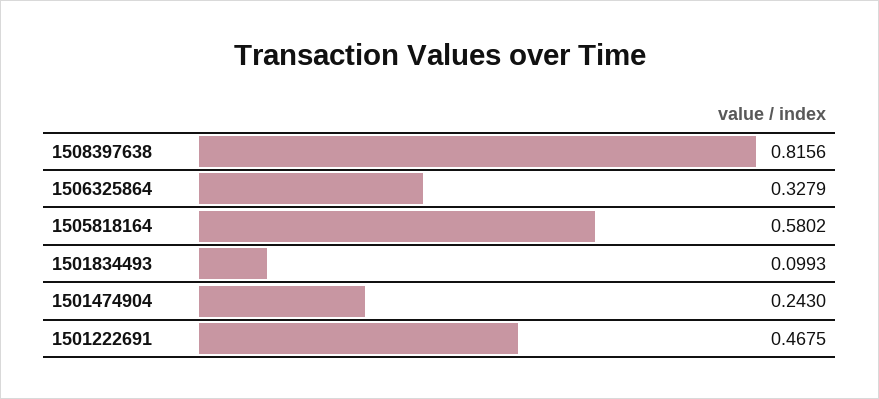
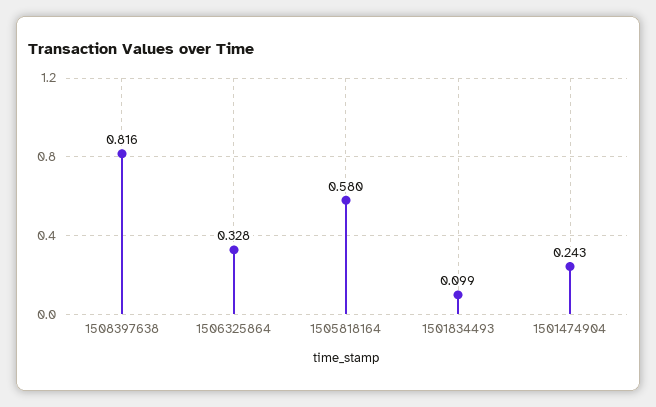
1501222691: 0.4675 -> none

